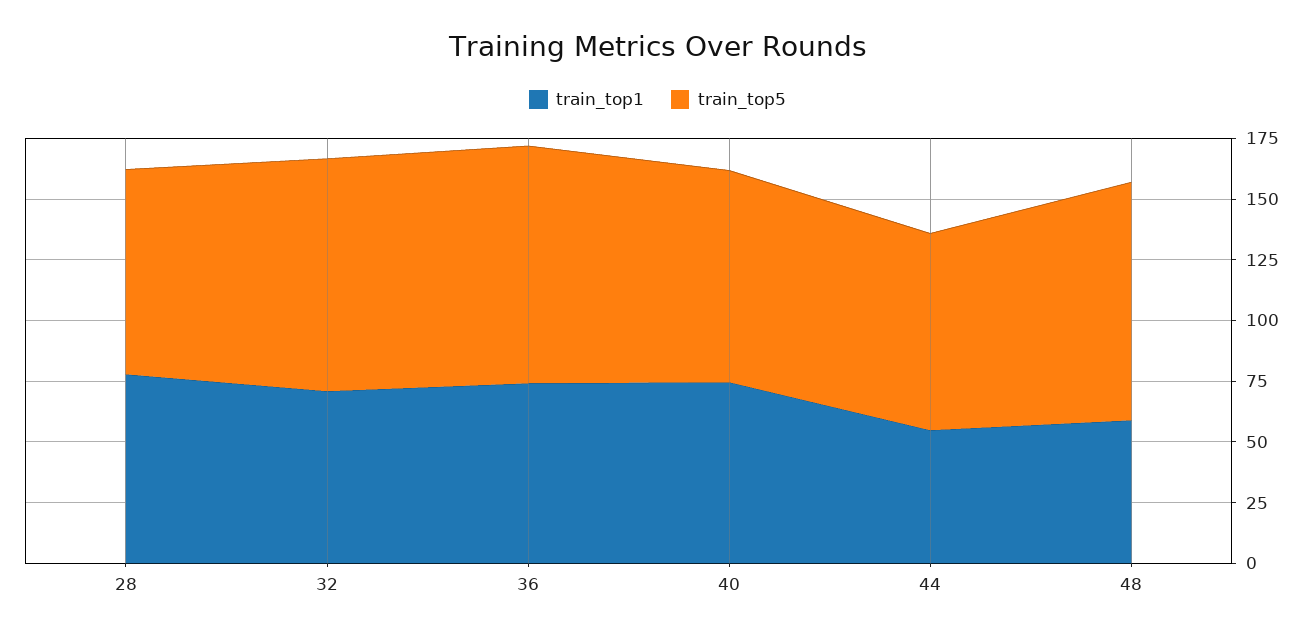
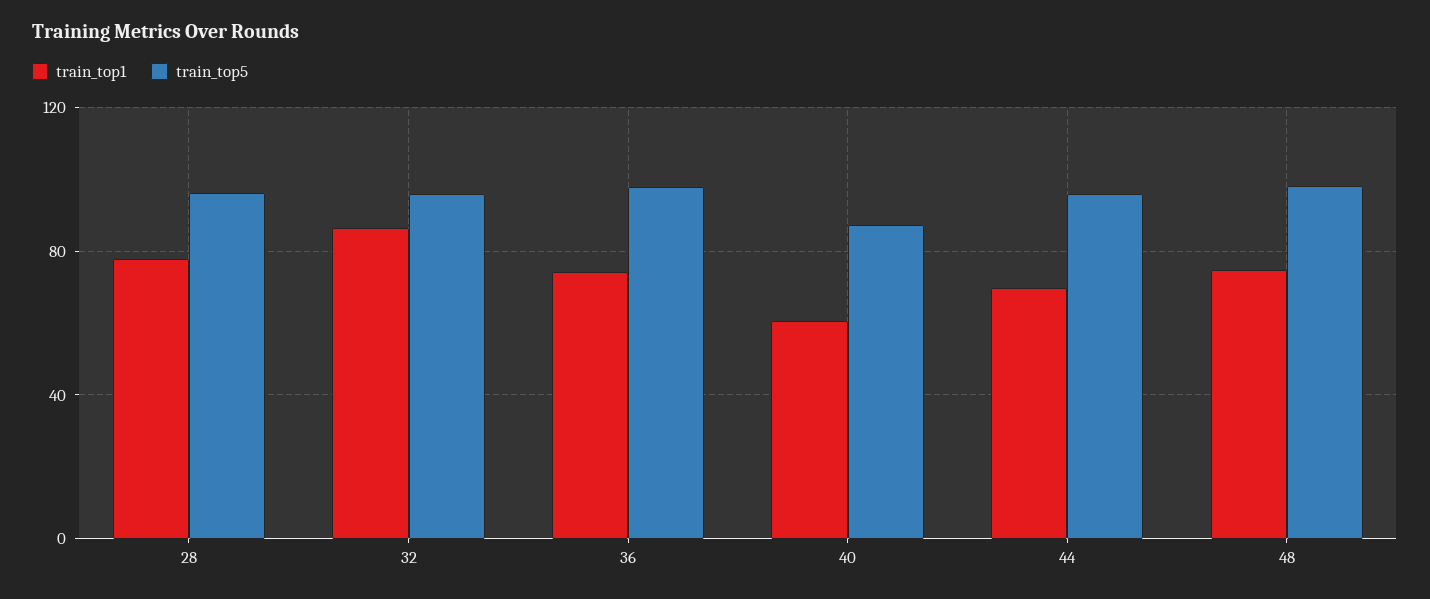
train_top5, 28: 85 -> 95
train_top1, 32: 70 -> 85
train_top1, 40: 75 -> 60
train_top1, 44: 55 -> 70
train_top5, 44: 80 -> 95
train_top1, 48: 60 -> 75

